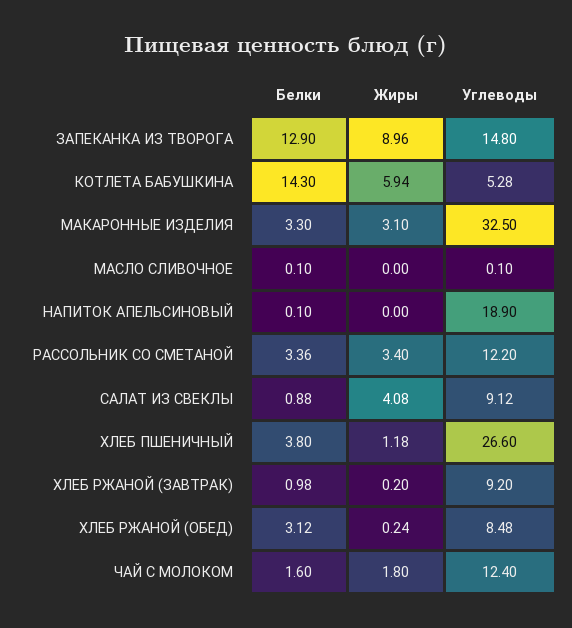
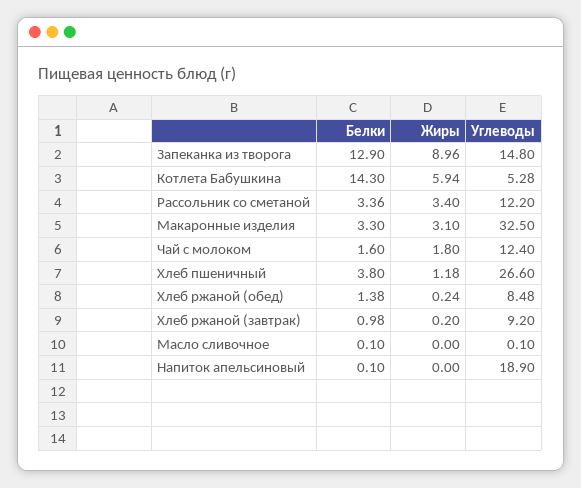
Белки, САЛАТ ИЗ СВЕКЛЫ: 0.88 -> none
Жиры, САЛАТ ИЗ СВЕКЛЫ: 4.08 -> none
Углеводы, САЛАТ ИЗ СВЕКЛЫ: 9.12 -> none
Белки, ХЛЕБ РЖАНОЙ (ОБЕД): 3.12 -> 1.38

